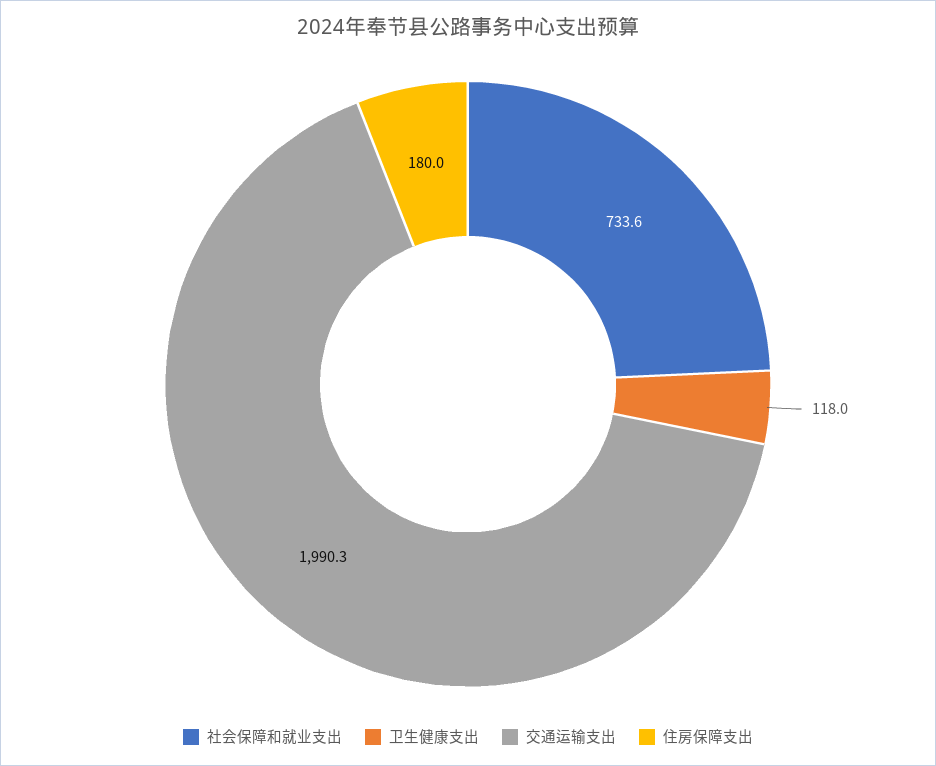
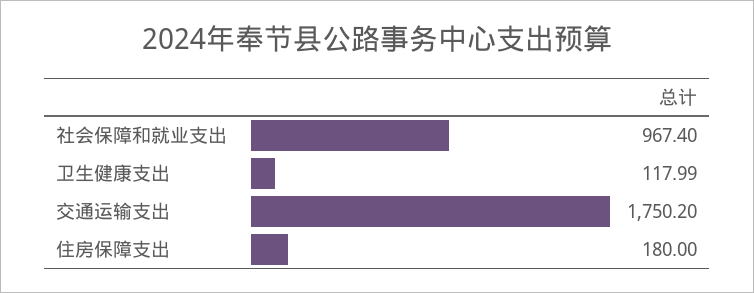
社会保障和就业支出: 733.6 -> 967.4
交通运输支出: 1990.3 -> 1750.2

